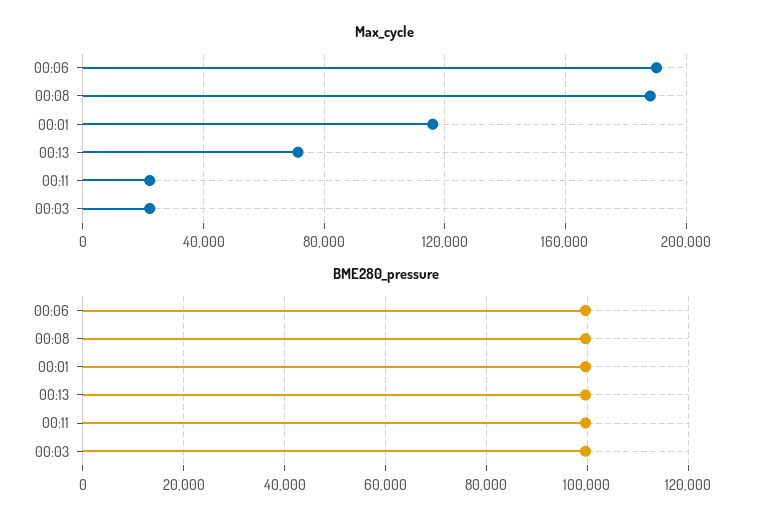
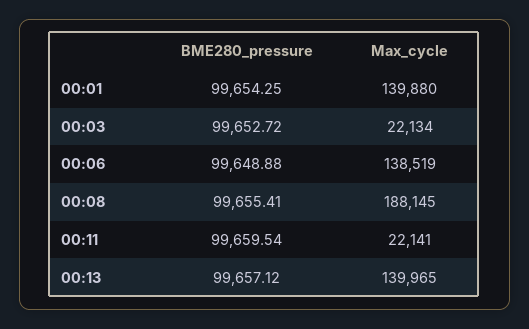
Max_cycle, 00:06: 190000 -> 138519
Max_cycle, 00:01: 115000 -> 139880
Max_cycle, 00:13: 70000 -> 139965

